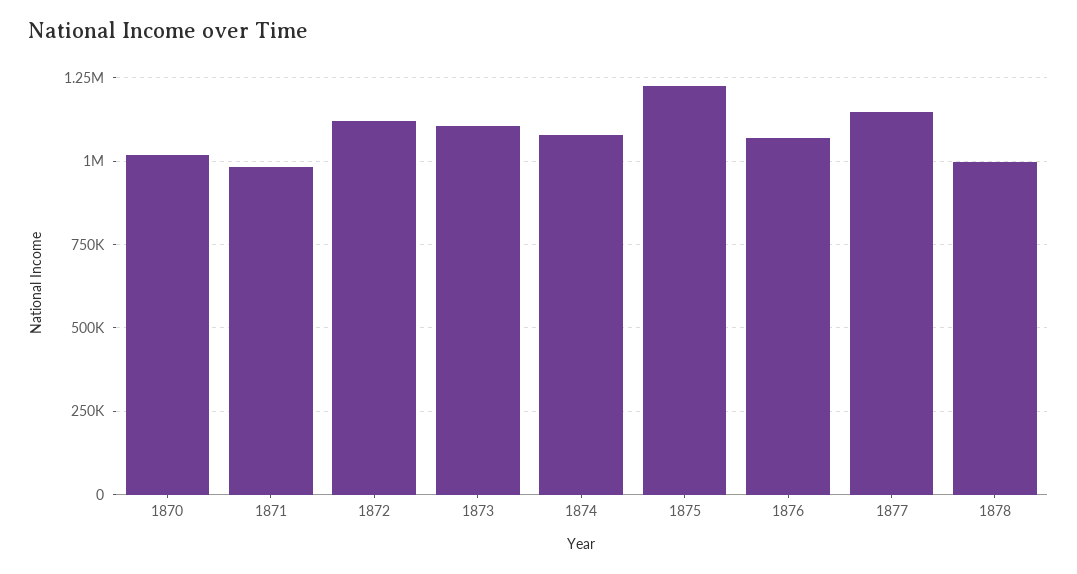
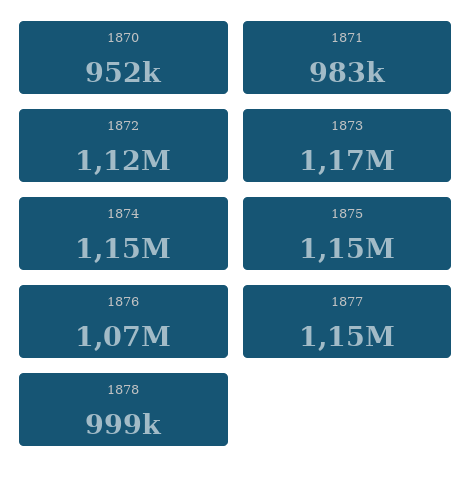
1870: 1025000 -> 952000
1873: 1100000 -> 1170000
1874: 1075000 -> 1150000
1875: 1225000 -> 1150000

